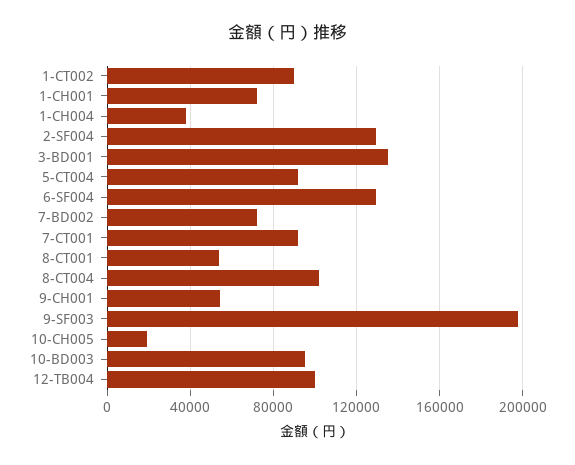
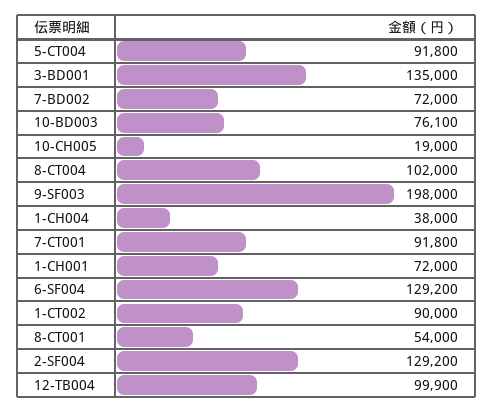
9-CH001: 55000 -> none
10-BD003: 95000 -> 76100

